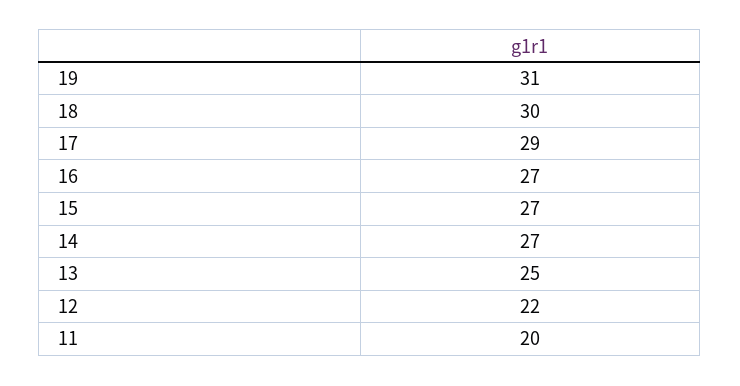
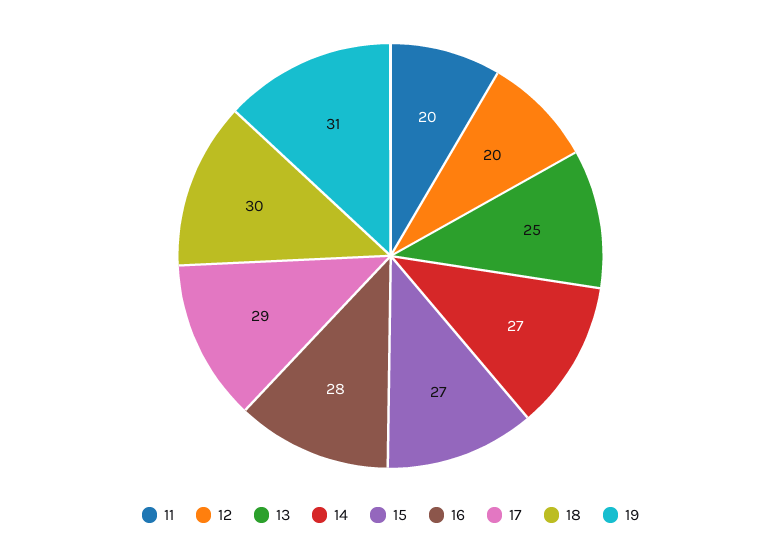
16: 27 -> 28
12: 22 -> 20

